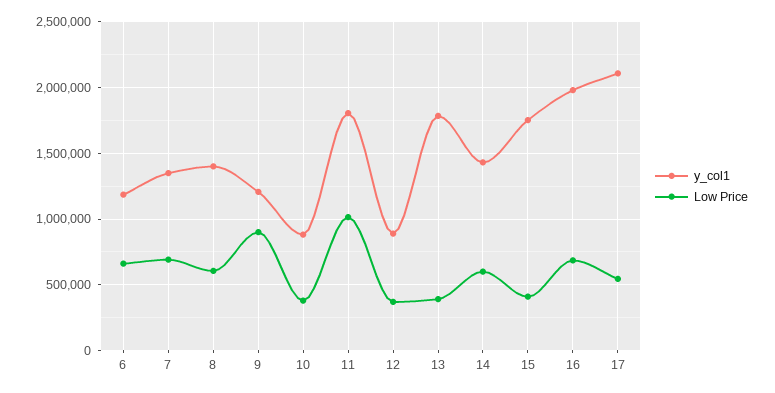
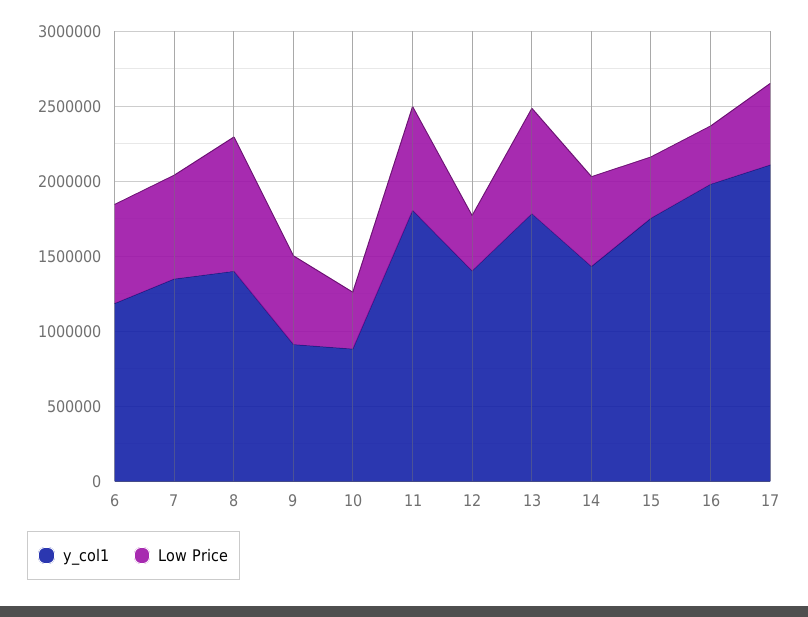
Low Price, 8: 600000 -> 900000
y_col1, 9: 1200000 -> 900000
Low Price, 9: 900000 -> 600000
Low Price, 11: 1000000 -> 700000
y_col1, 12: 900000 -> 1400000
Low Price, 13: 400000 -> 700000
Low Price, 16: 700000 -> 400000

